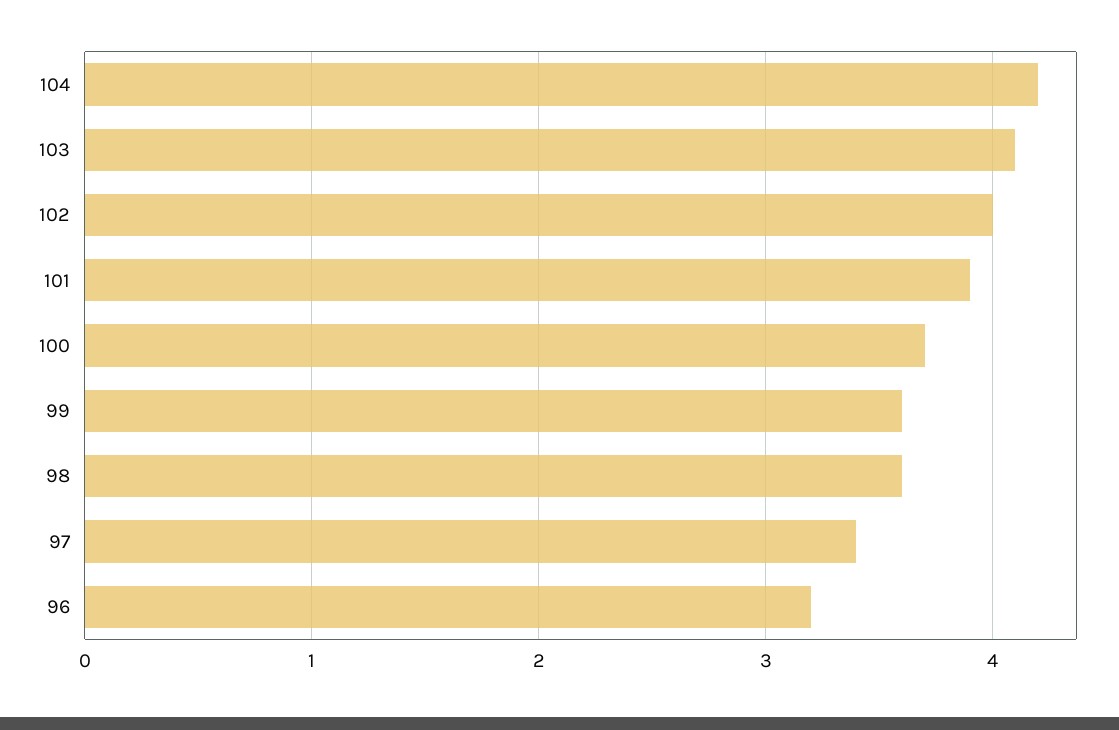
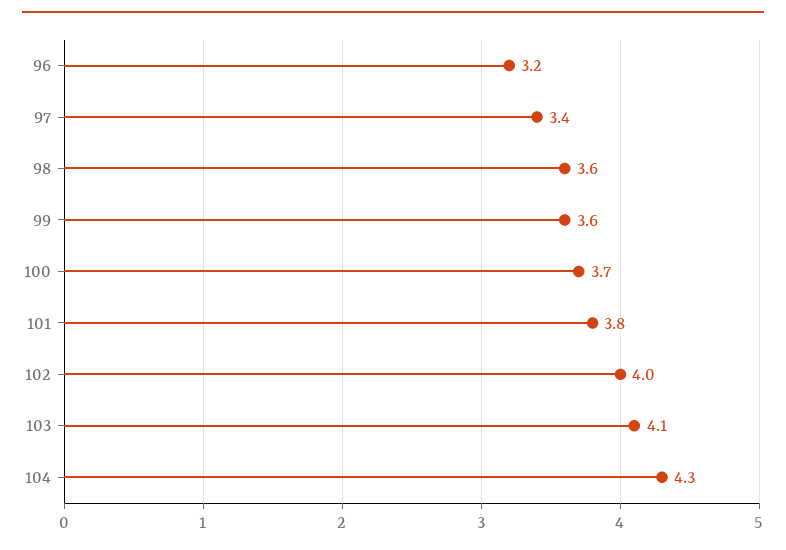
104: 4.2 -> 4.3
101: 3.9 -> 3.8

